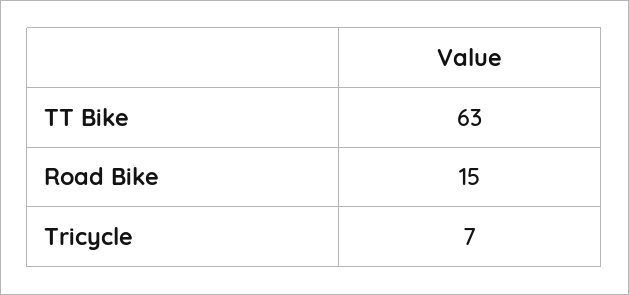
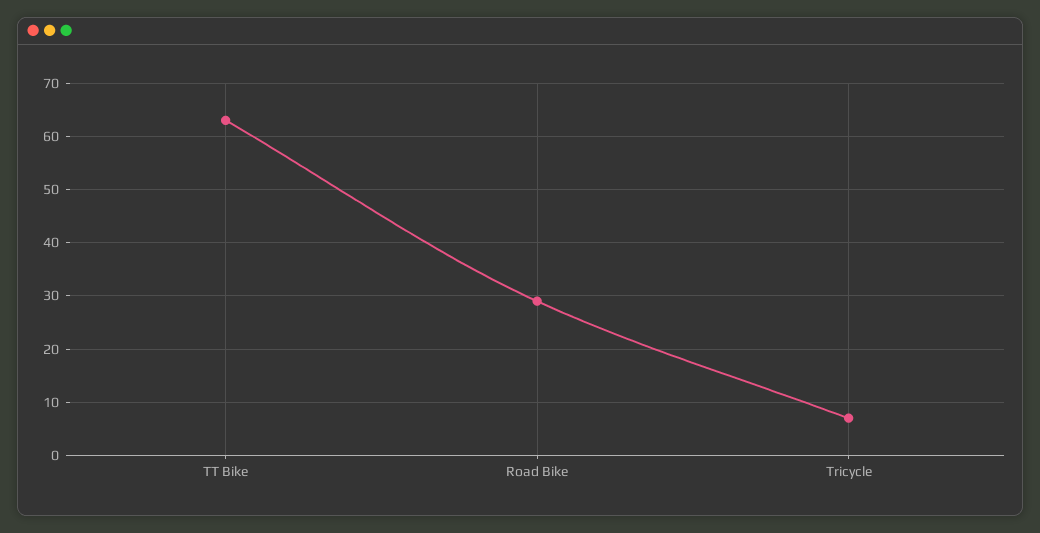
Road Bike: 15 -> 30

